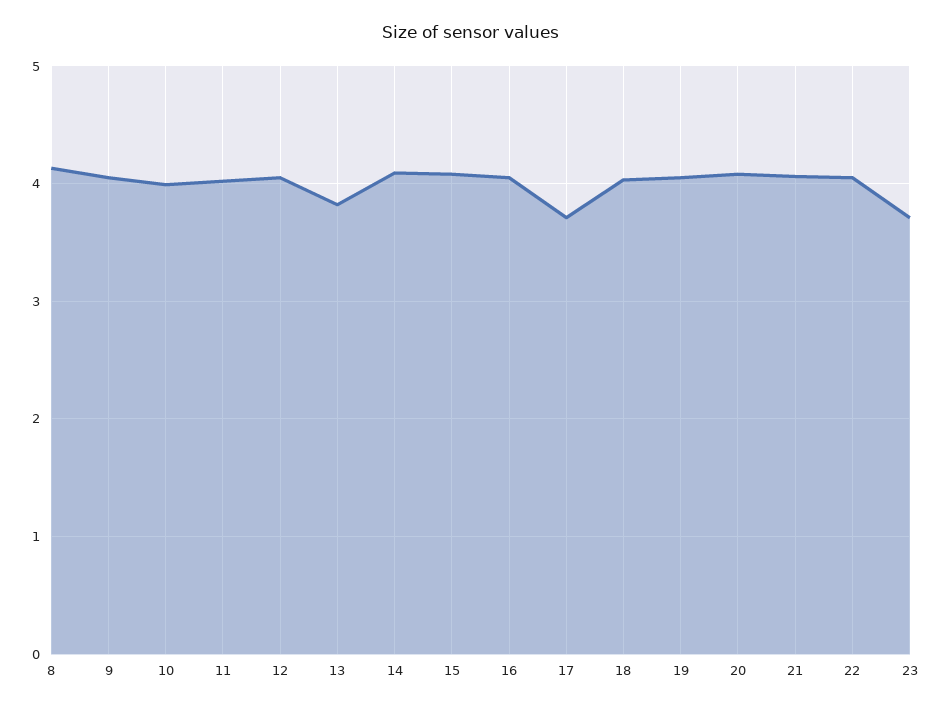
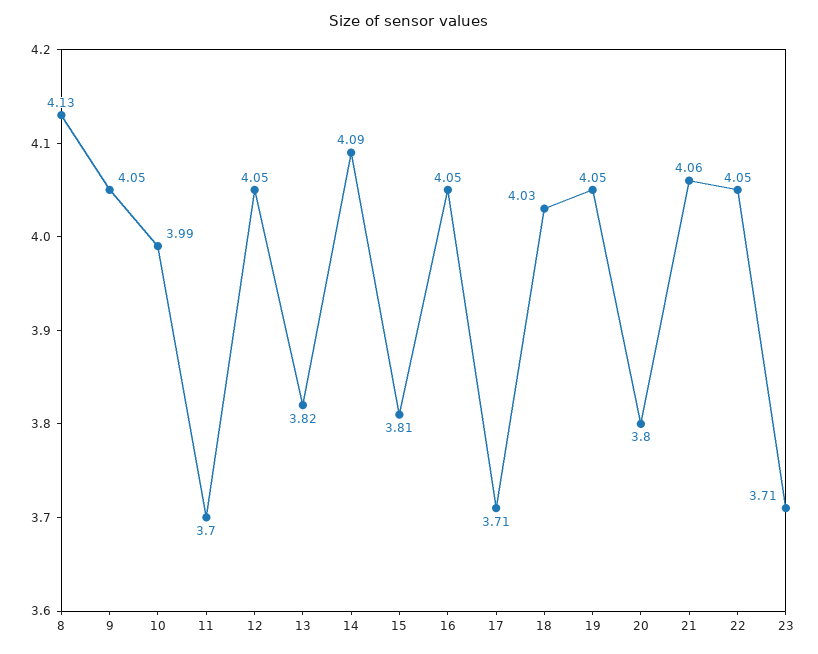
11: 4 -> 3.7
15: 4.1 -> 3.81
20: 4.1 -> 3.8

